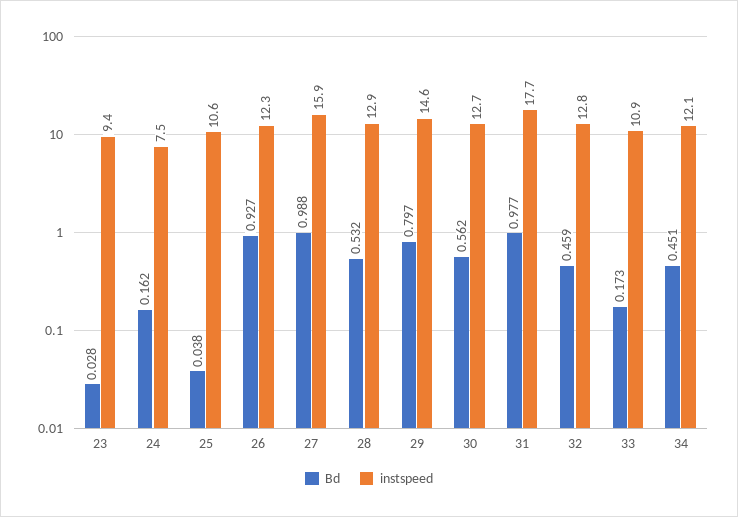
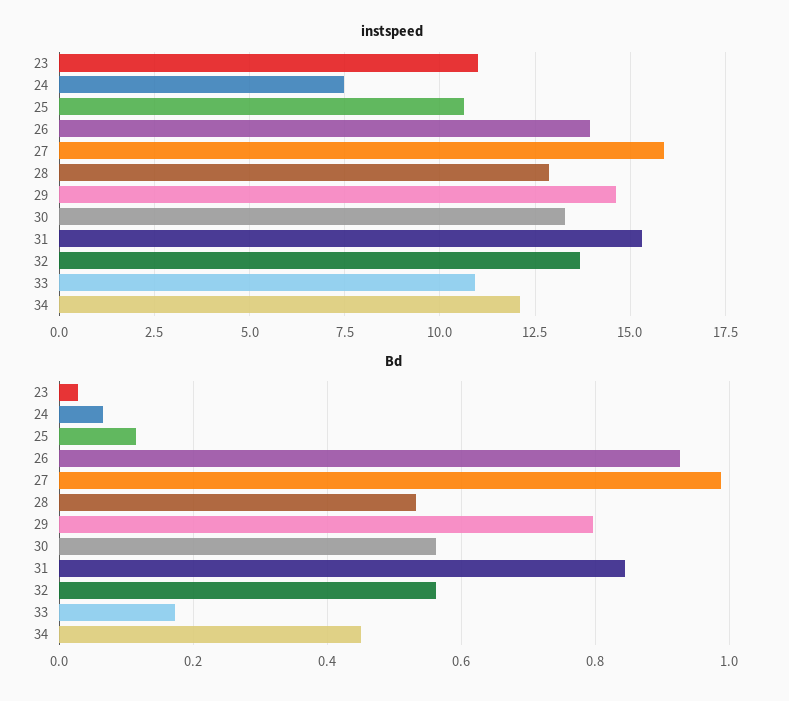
instspeed, 23: 9.4 -> 11
Bd, 24: 0.162 -> 0.06
Bd, 25: 0.038 -> 0.12
instspeed, 26: 12.3 -> 14
instspeed, 30: 12.7 -> 13.25
Bd, 31: 0.977 -> 0.84
instspeed, 31: 17.7 -> 15.25
Bd, 32: 0.459 -> 0.56
instspeed, 32: 12.8 -> 13.75

